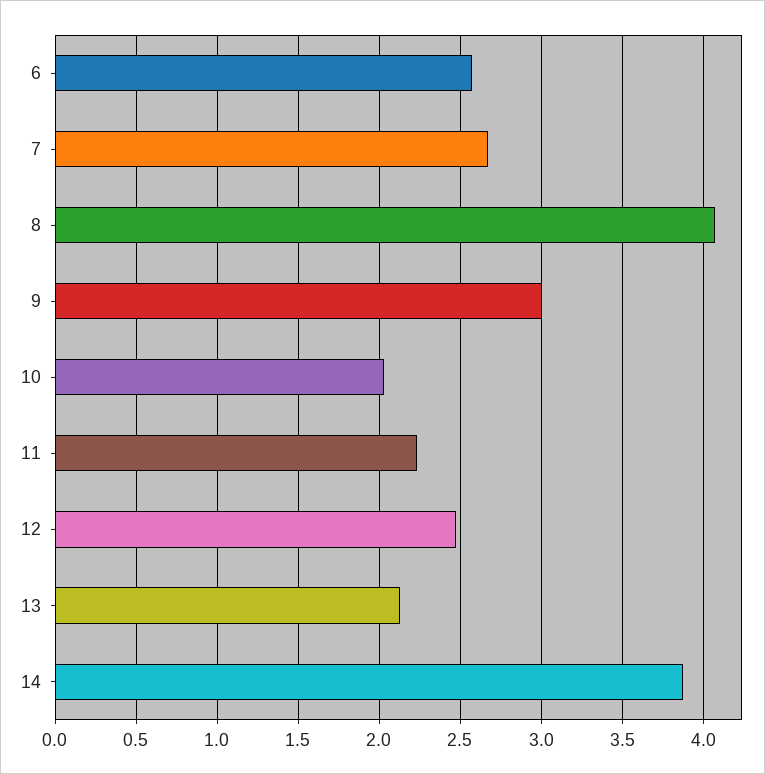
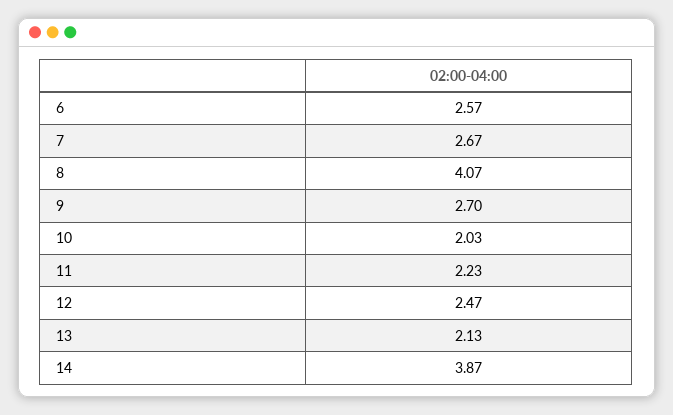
9: 3 -> 2.7

